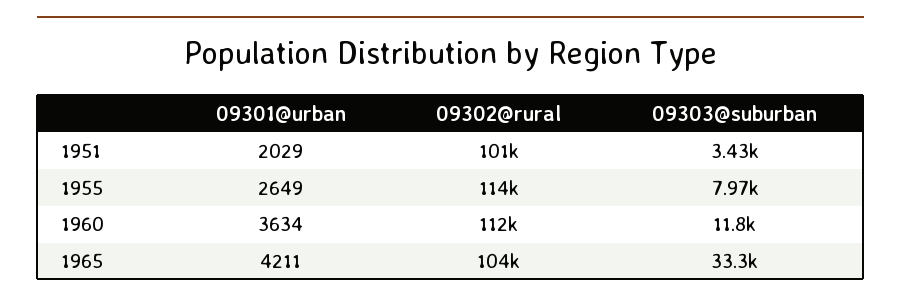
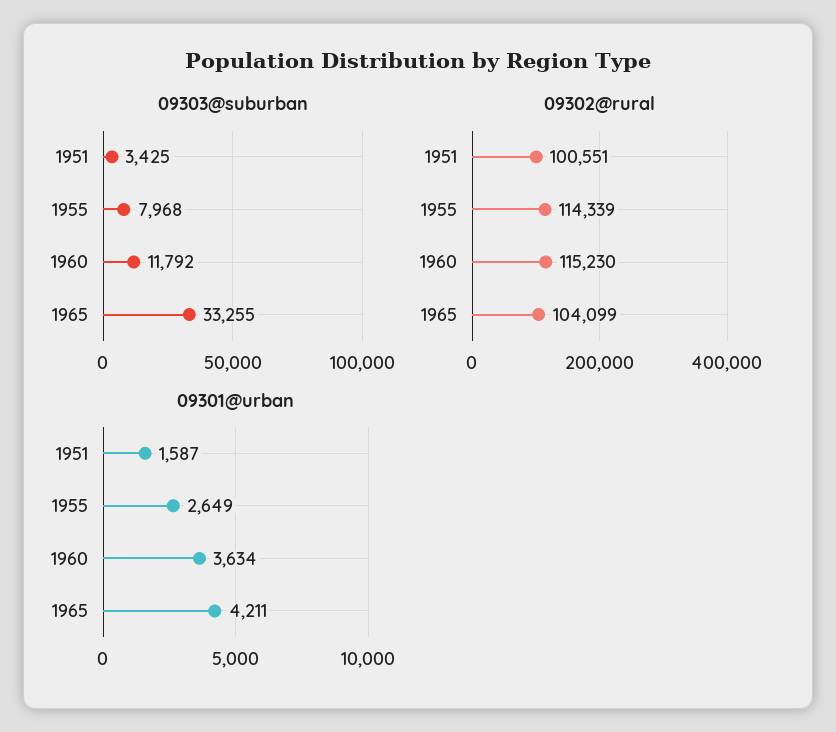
09301@urban, 1951: 2029 -> 1587
09302@rural, 1960: 112000 -> 115230

